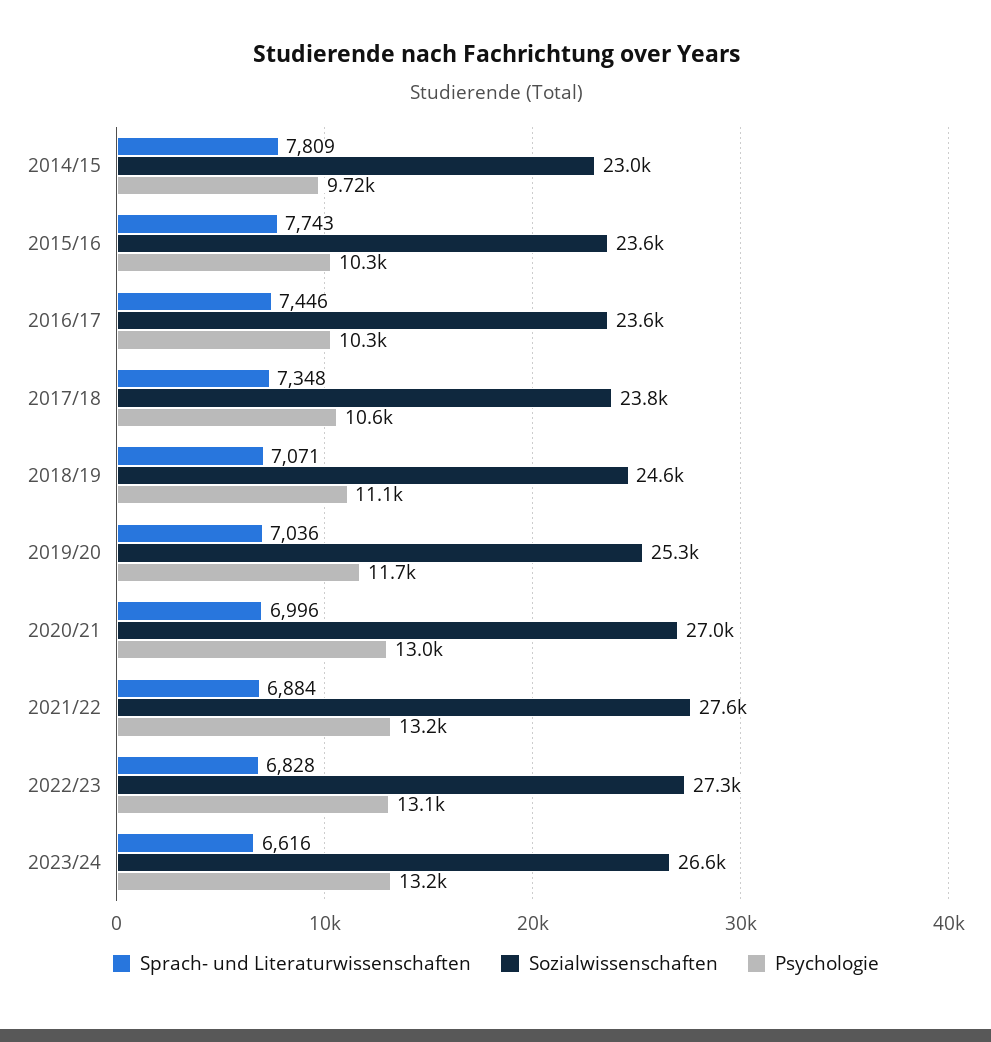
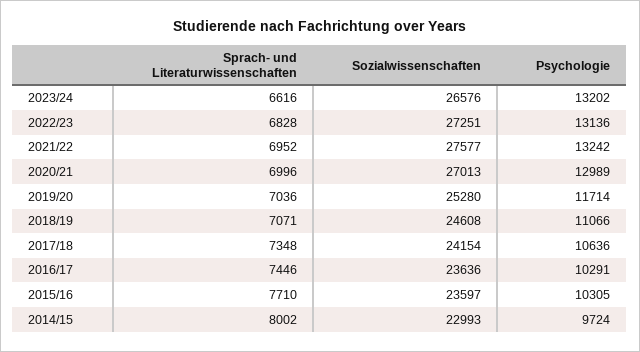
Sprach- und Literaturwissenschaften, 2014/15: 7809 -> 8002
Sprach- und Literaturwissenschaften, 2015/16: 7743 -> 7710
Sozialwissenschaften, 2017/18: 23800 -> 24154
Sprach- und Literaturwissenschaften, 2021/22: 6884 -> 6952

